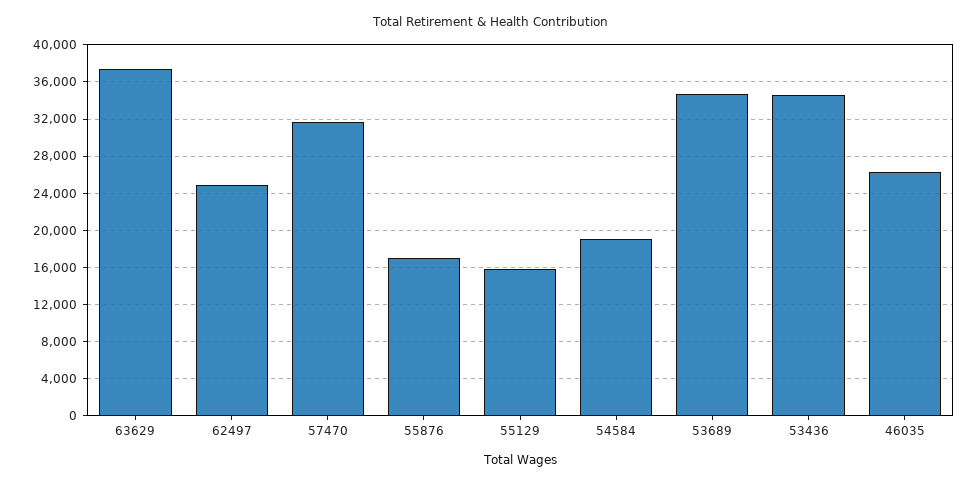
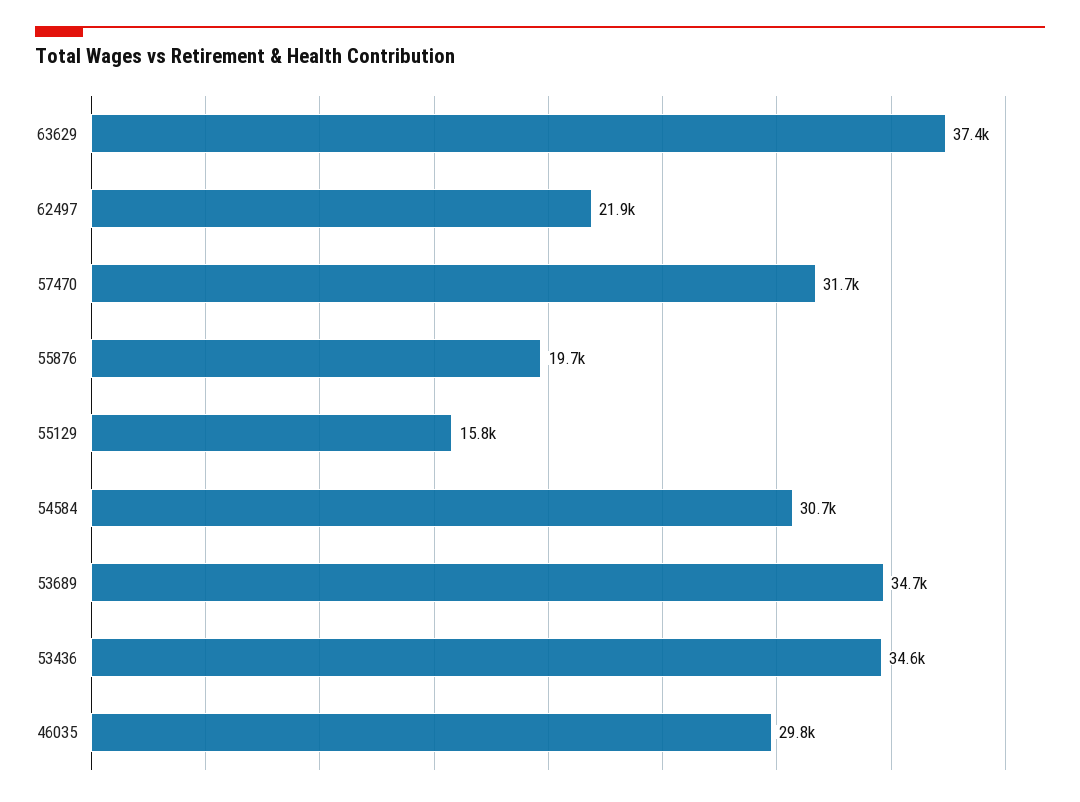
62497: 25000 -> 21900
55876: 17000 -> 19700
54584: 19000 -> 30700
46035: 26000 -> 29800

